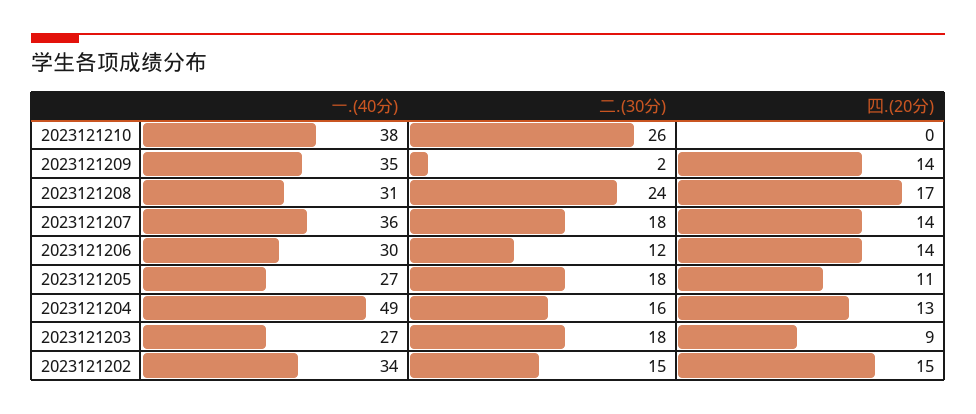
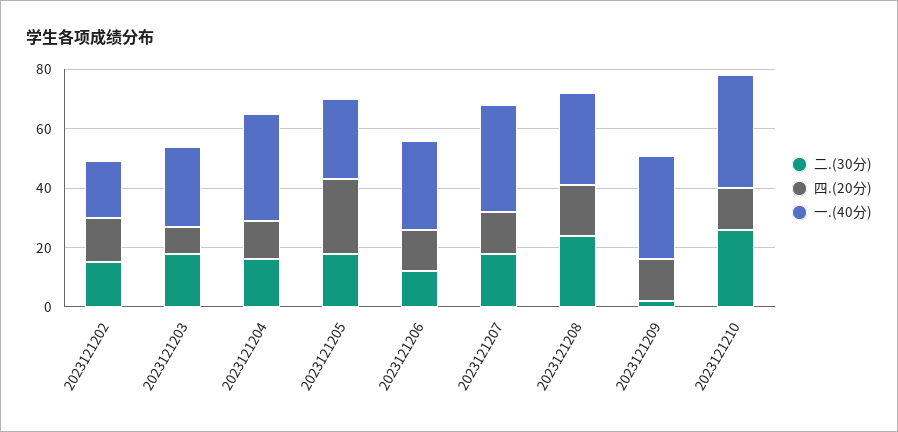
四.(20分), 2023121210: 0 -> 15
四.(20分), 2023121205: 11 -> 25
一.(40分), 2023121204: 49 -> 35
一.(40分), 2023121202: 34 -> 20

